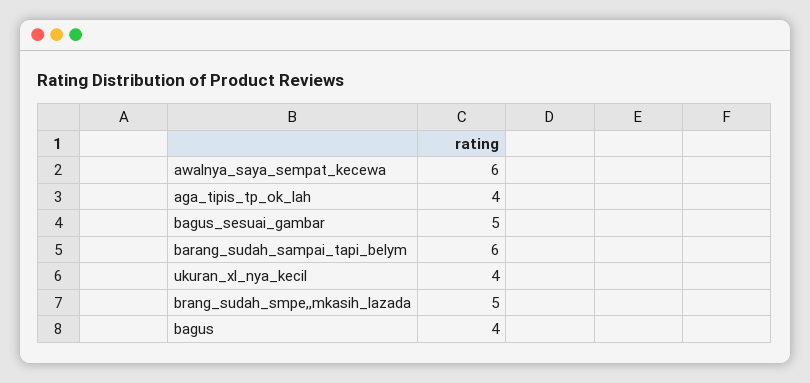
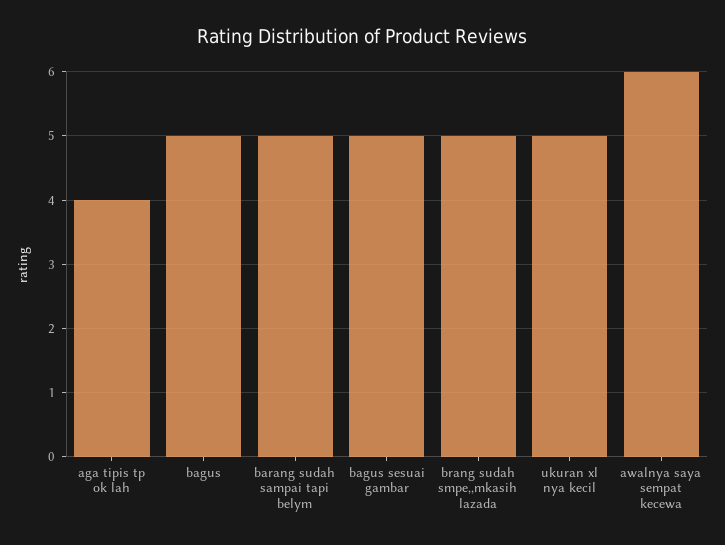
barang_sudah_sampai_tapi_belym: 6 -> 5
ukuran_xl_nya_kecil: 4 -> 5
bagus: 4 -> 5

